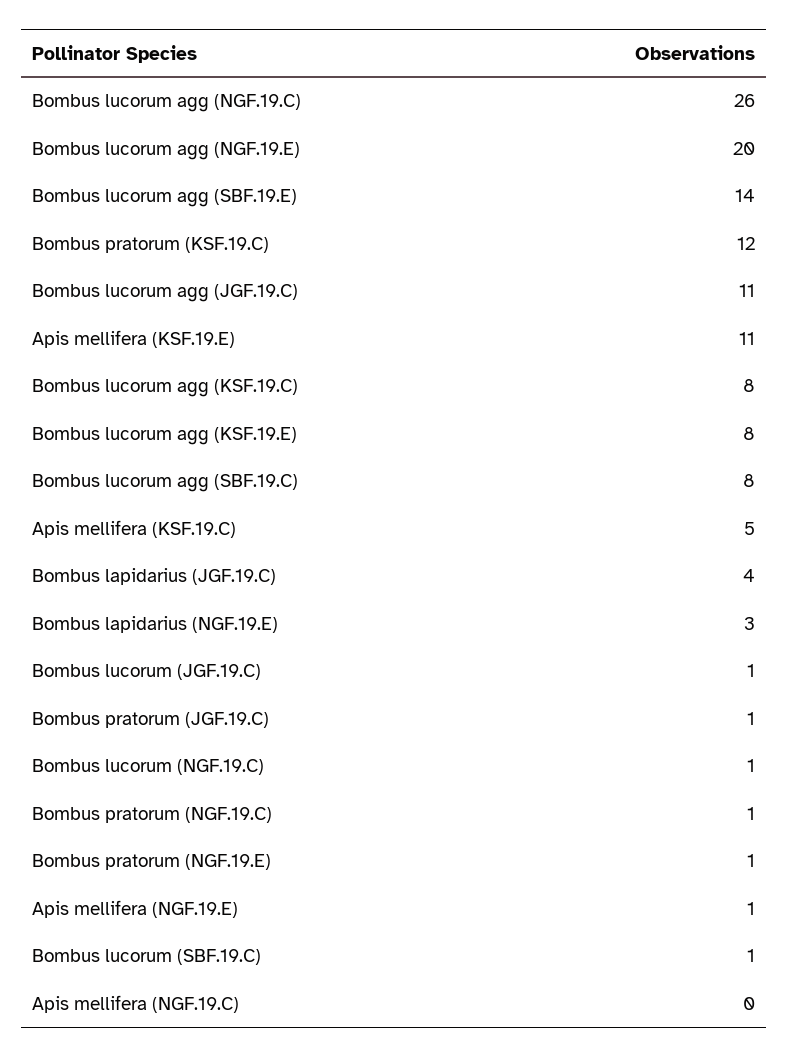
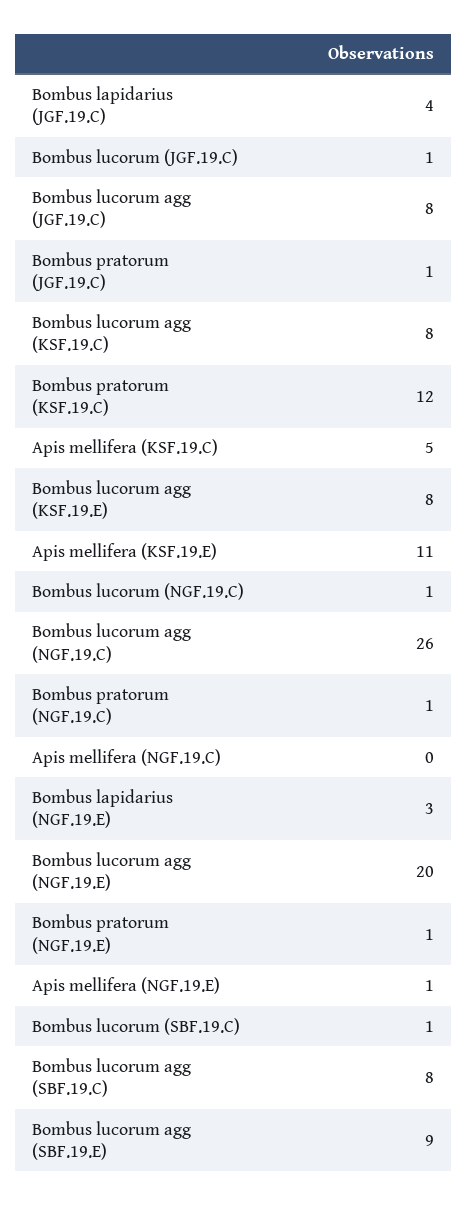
Bombus lucorum agg (SBF.19.E): 14 -> 9
Bombus lucorum agg (JGF.19.C): 11 -> 8

